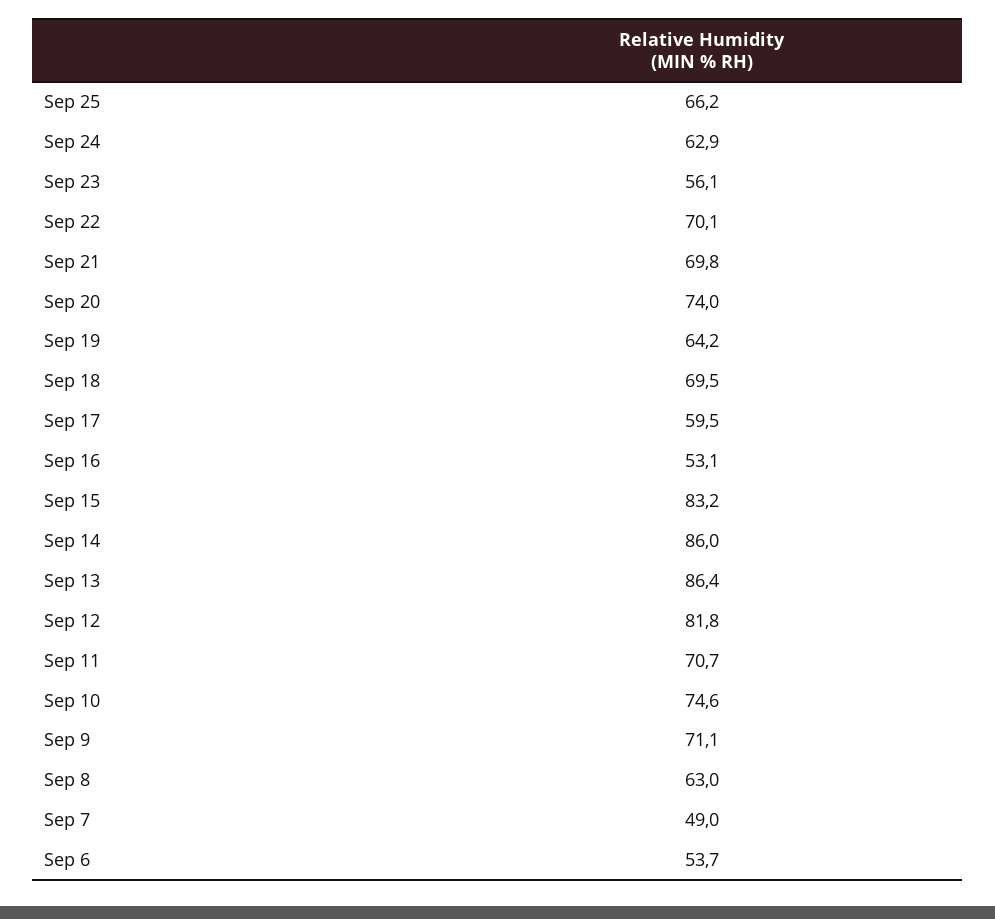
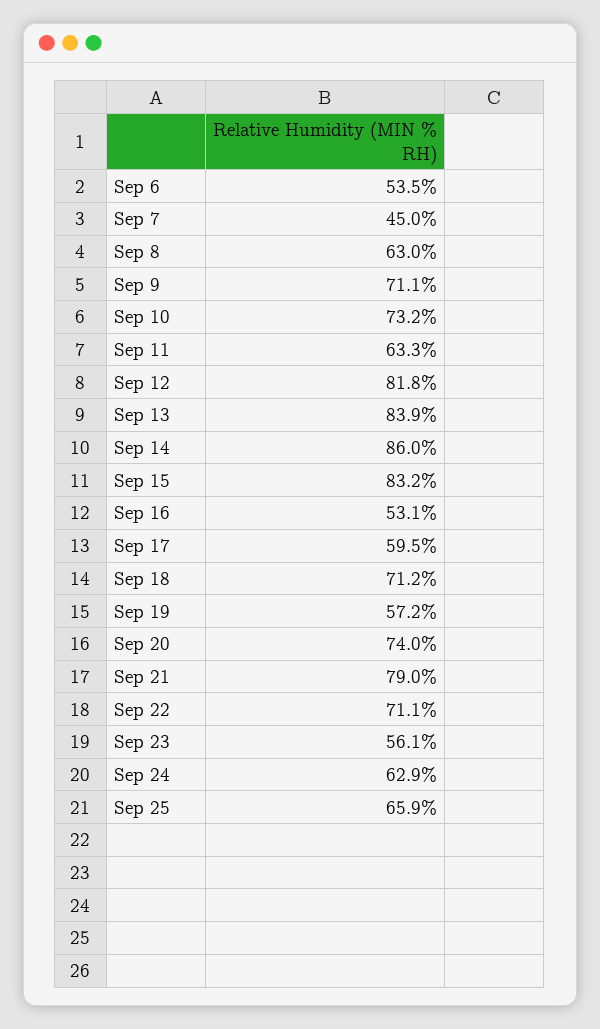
Sep 25: 66.2 -> 65.9
Sep 22: 70.1 -> 71.1
Sep 21: 69.8 -> 79
Sep 19: 64.2 -> 57.2
Sep 18: 69.5 -> 71.2
Sep 13: 86.4 -> 83.9
Sep 11: 70.7 -> 63.3
Sep 10: 74.6 -> 73.2
Sep 7: 49 -> 45
Sep 6: 53.7 -> 53.5

